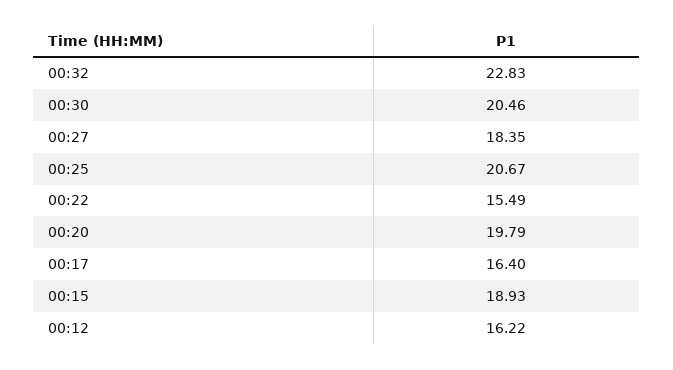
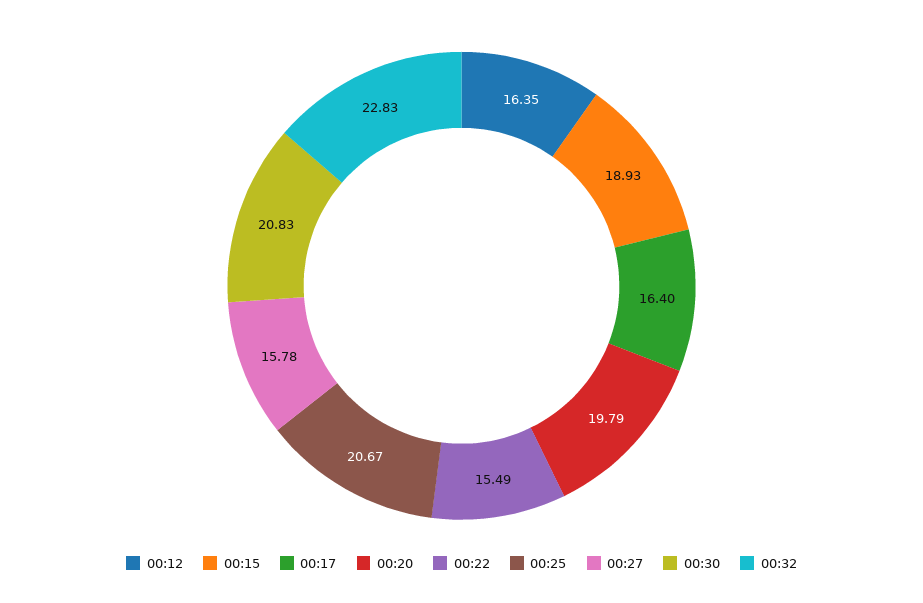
00:30: 20.46 -> 20.83
00:27: 18.35 -> 15.78
00:12: 16.22 -> 16.35

